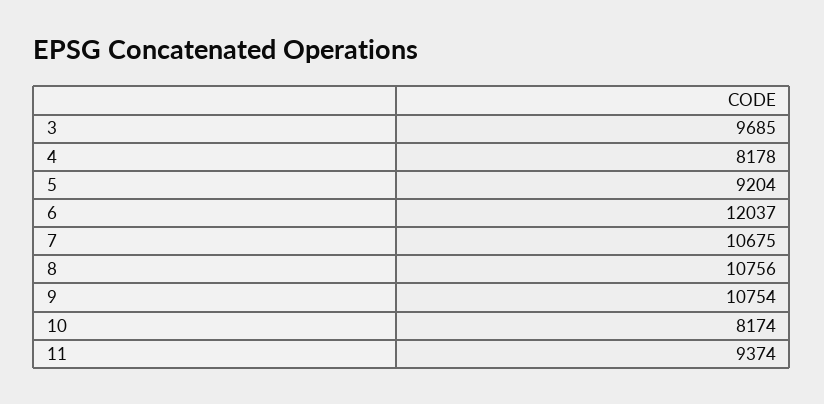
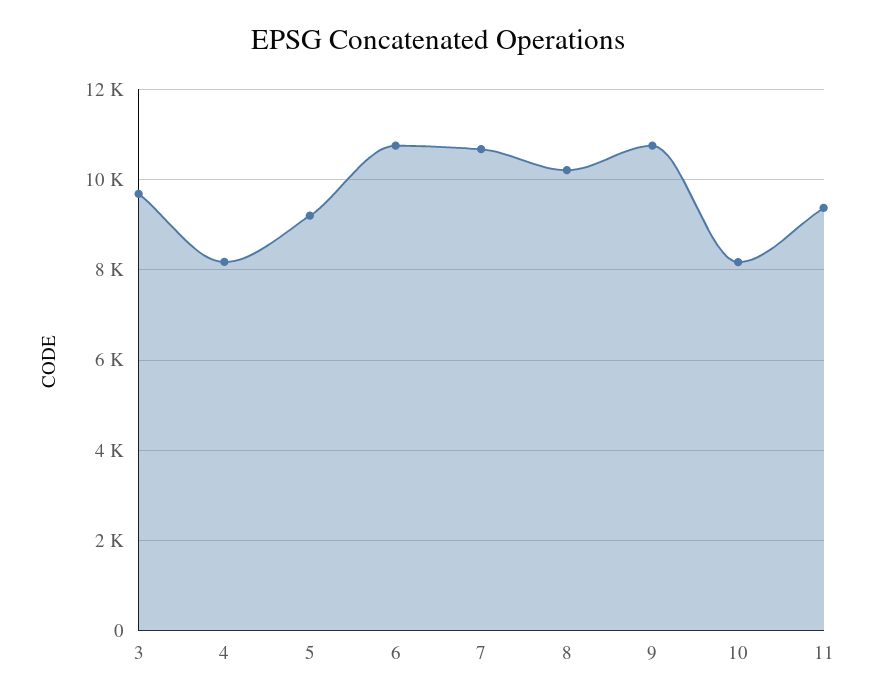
6: 12037 -> 10800
8: 10756 -> 10200

